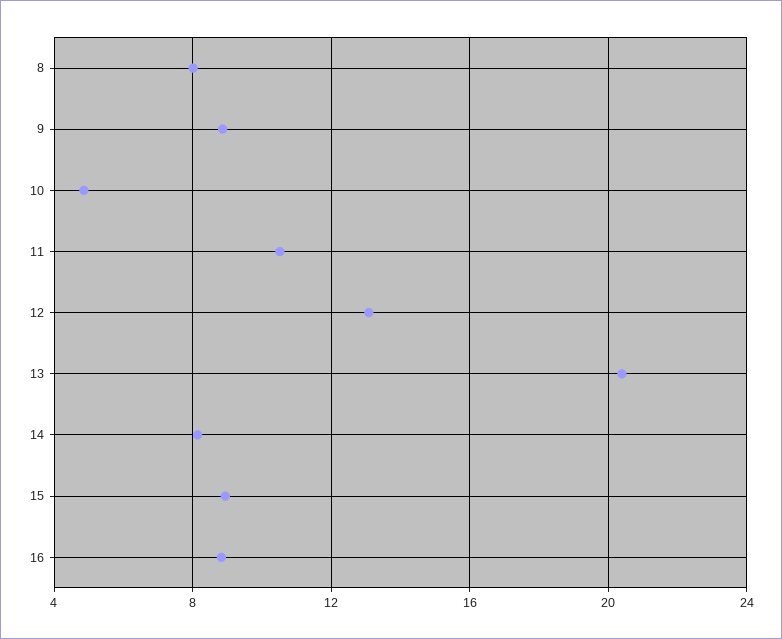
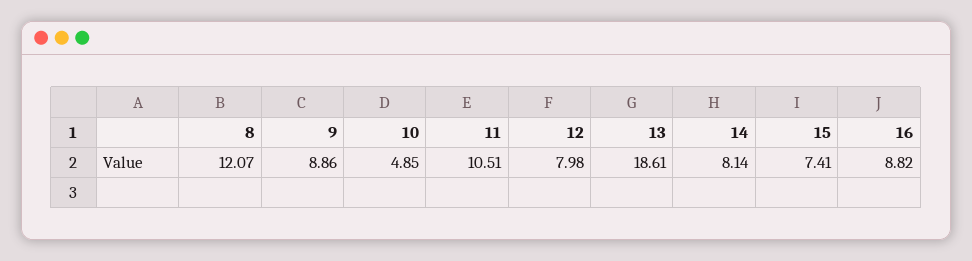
8: 8 -> 12.07
12: 13 -> 7.98
13: 20.5 -> 18.61
15: 9 -> 7.41

